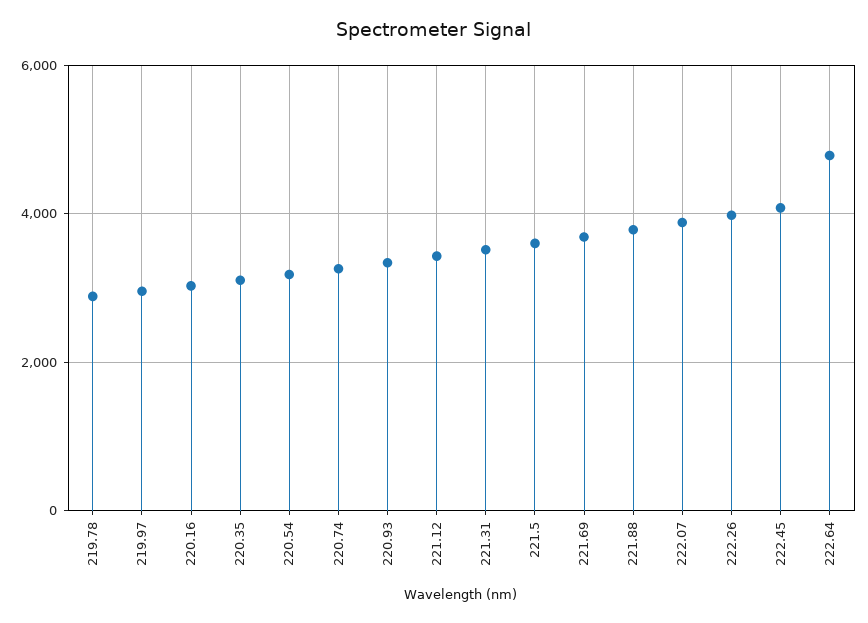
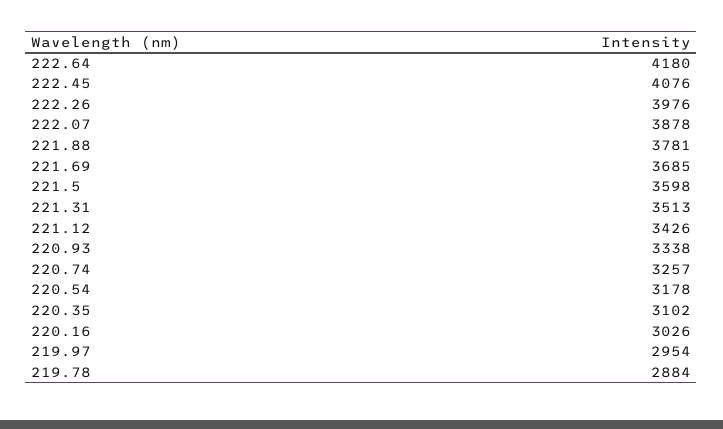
222.64: 4800 -> 4180

